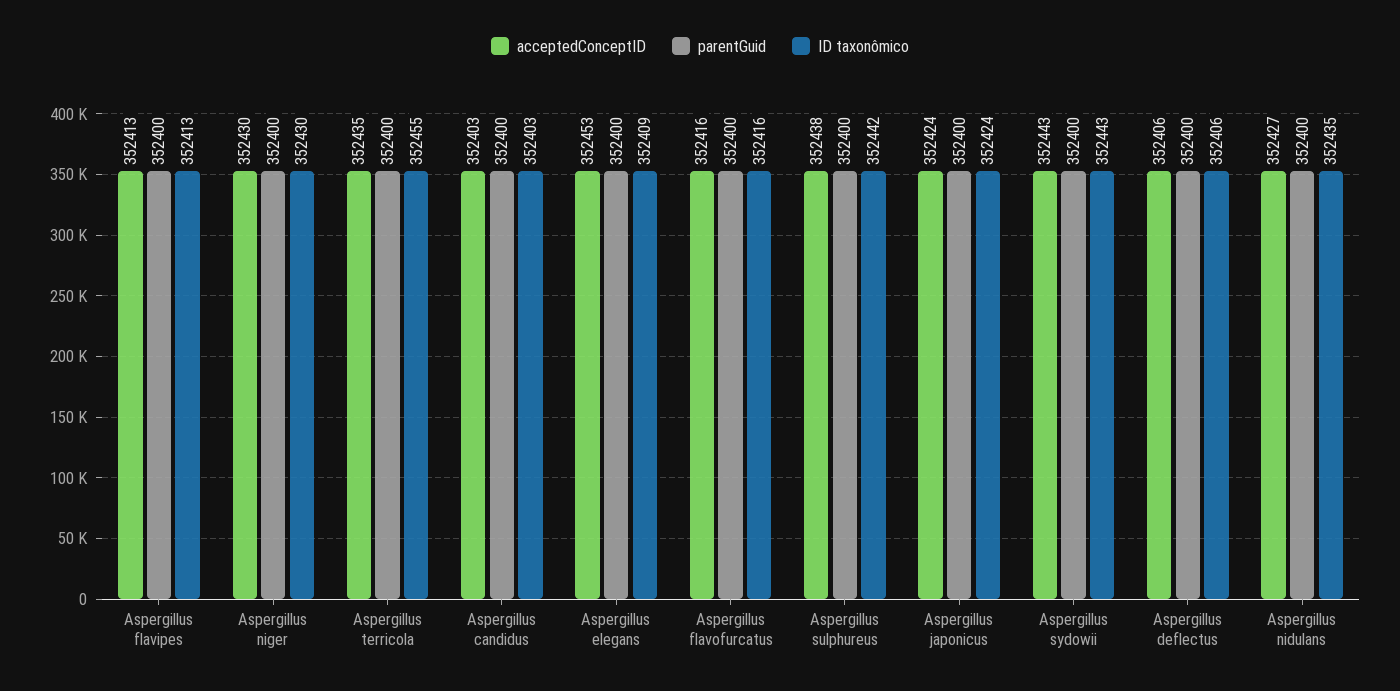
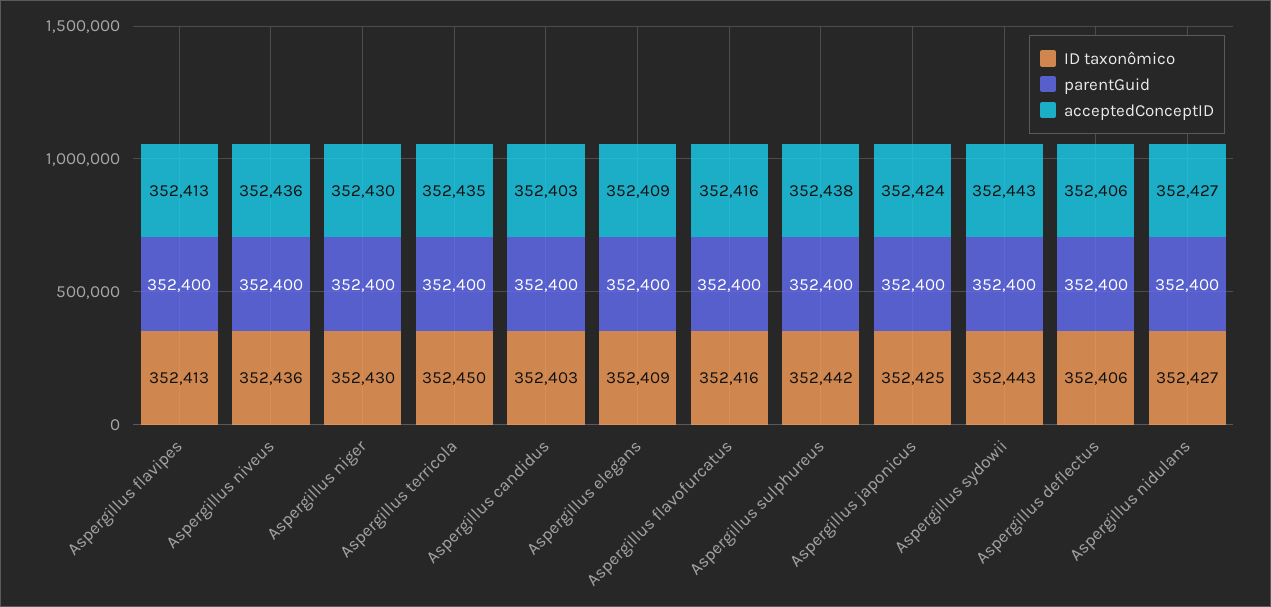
ID taxonômico, Aspergillus terricola: 352455 -> 352450
acceptedConceptID, Aspergillus elegans: 352453 -> 352409
ID taxonômico, Aspergillus japonicus: 352424 -> 352425
ID taxonômico, Aspergillus nidulans: 352435 -> 352427
ID taxonômico, Aspergillus niveus: none -> 352436
parentGuid, Aspergillus niveus: none -> 352400
acceptedConceptID, Aspergillus niveus: none -> 352436

